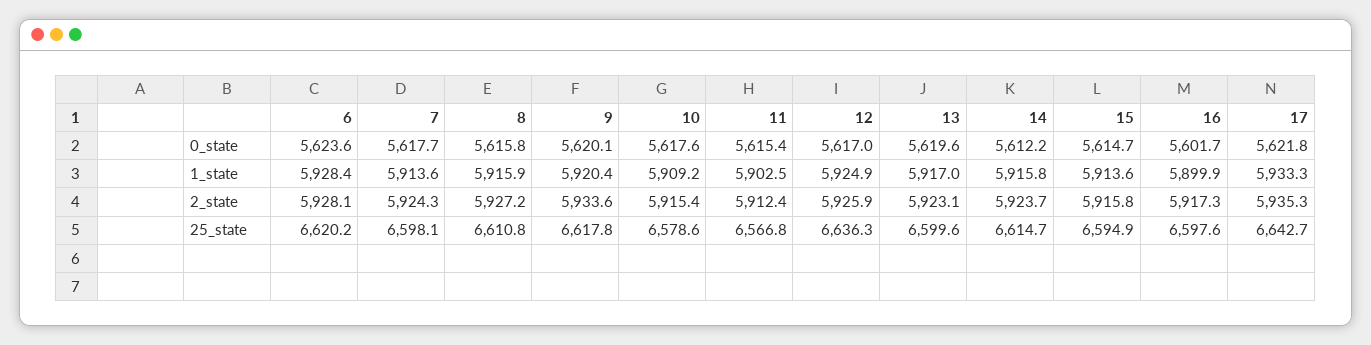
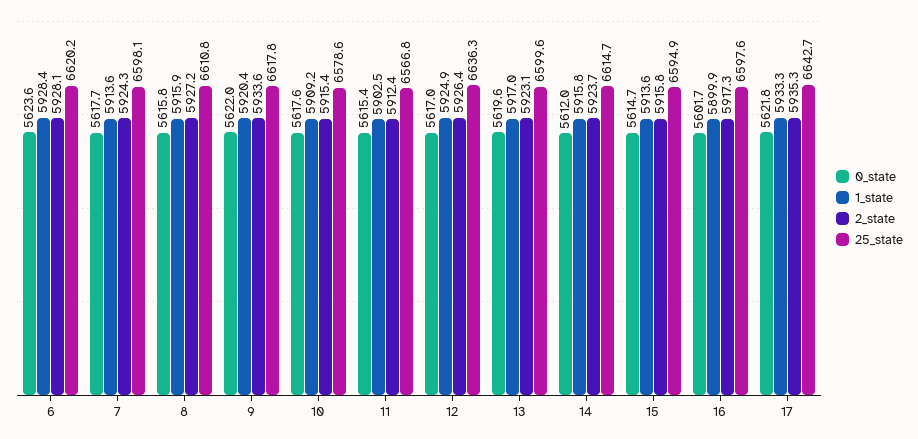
0_state, 9: 5620.1 -> 5622
0_state, 14: 5612.2 -> 5612
2_state, 12: 5925.9 -> 5926.4

